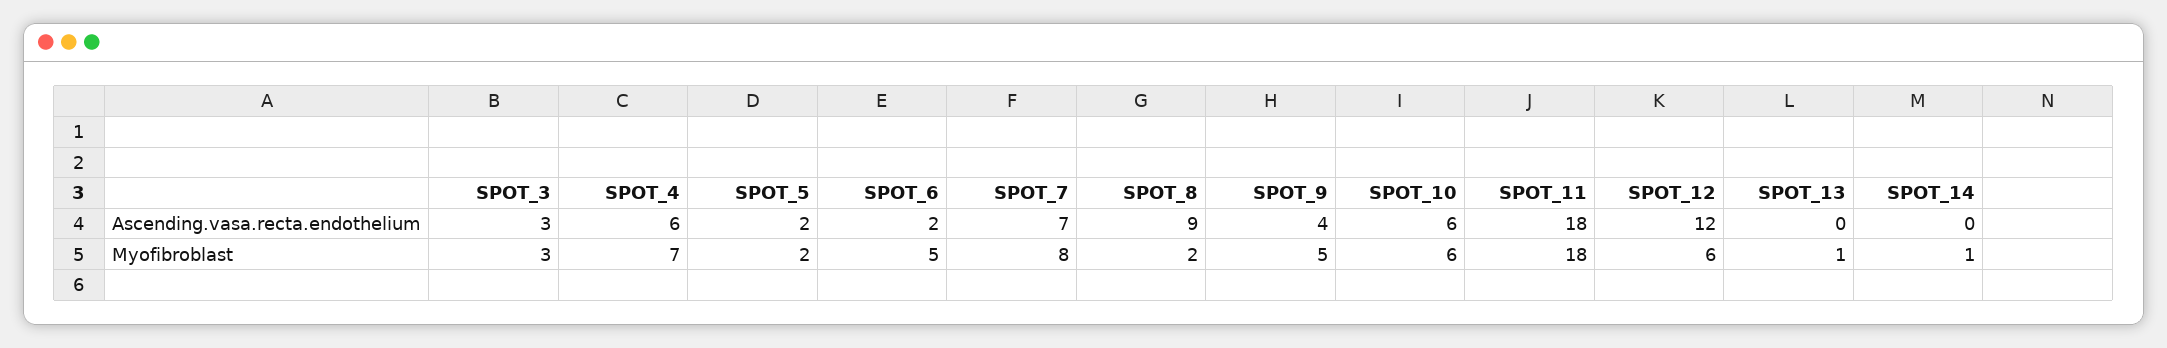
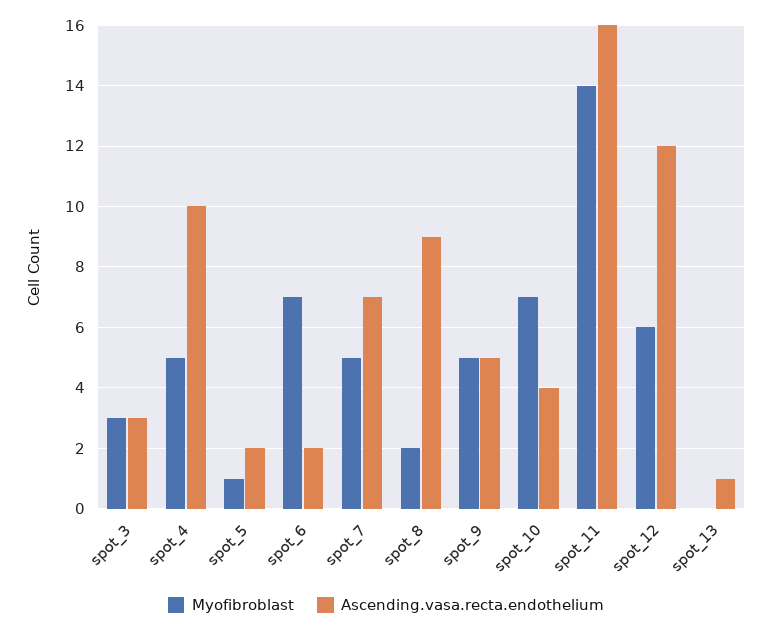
Ascending.vasa.recta.endothelium, SPOT_4: 6 -> 10
Ascending.vasa.recta.endothelium, SPOT_9: 4 -> 5
Ascending.vasa.recta.endothelium, SPOT_10: 6 -> 4
Ascending.vasa.recta.endothelium, SPOT_11: 18 -> 16
Ascending.vasa.recta.endothelium, SPOT_13: 0 -> 1
Ascending.vasa.recta.endothelium, SPOT_14: 0 -> none
Myofibroblast, SPOT_4: 7 -> 5
Myofibroblast, SPOT_5: 2 -> 1
Myofibroblast, SPOT_6: 5 -> 7
Myofibroblast, SPOT_7: 8 -> 5
Myofibroblast, SPOT_10: 6 -> 7
Myofibroblast, SPOT_11: 18 -> 14
Myofibroblast, SPOT_13: 1 -> 0
Myofibroblast, SPOT_14: 1 -> none

